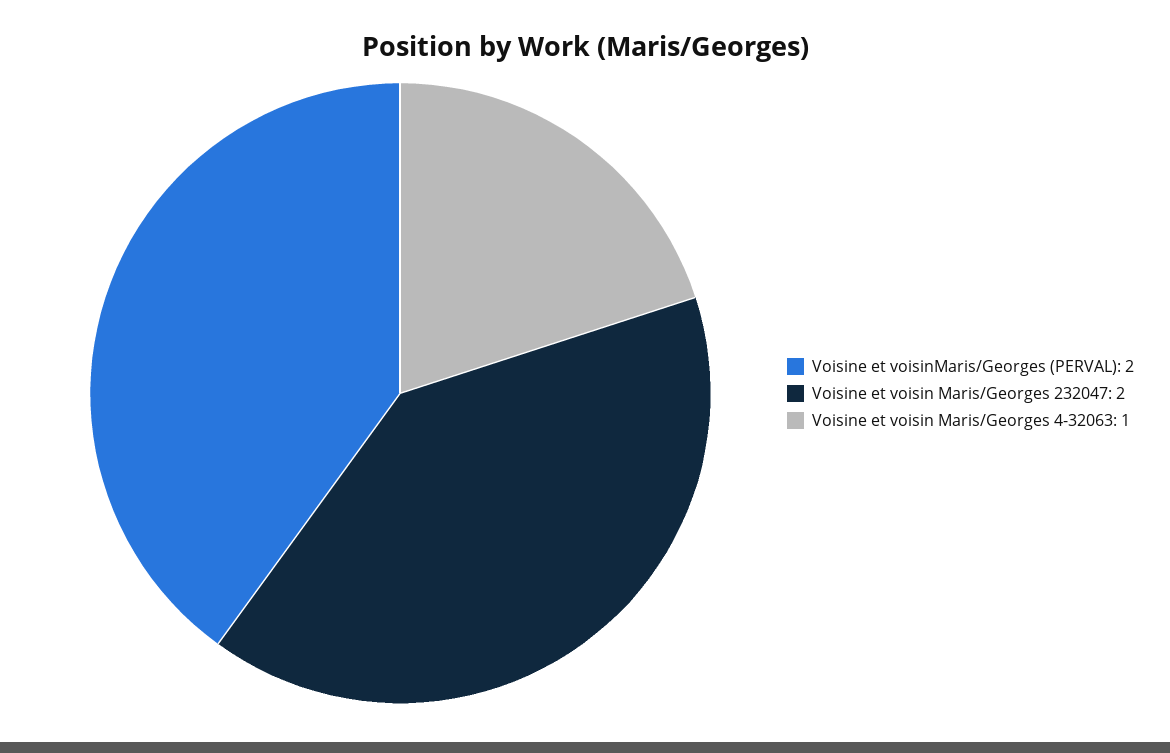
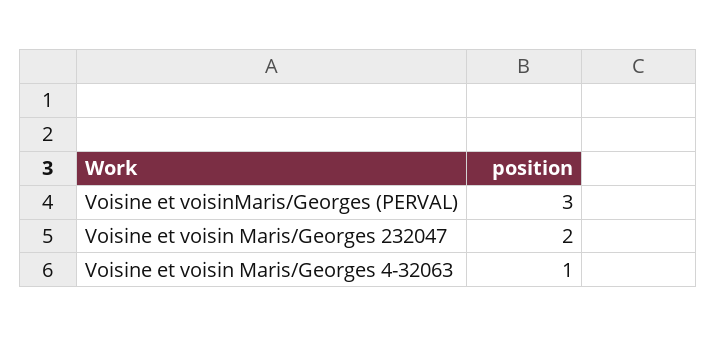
Voisine et voisinMaris/Georges (PERVAL): 2 -> 3

